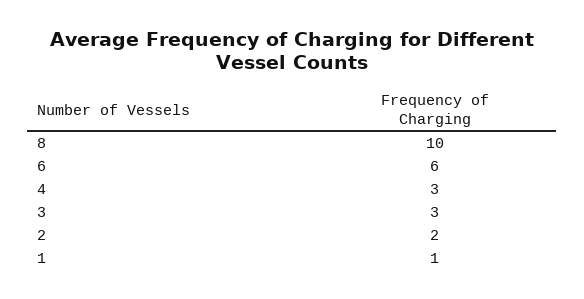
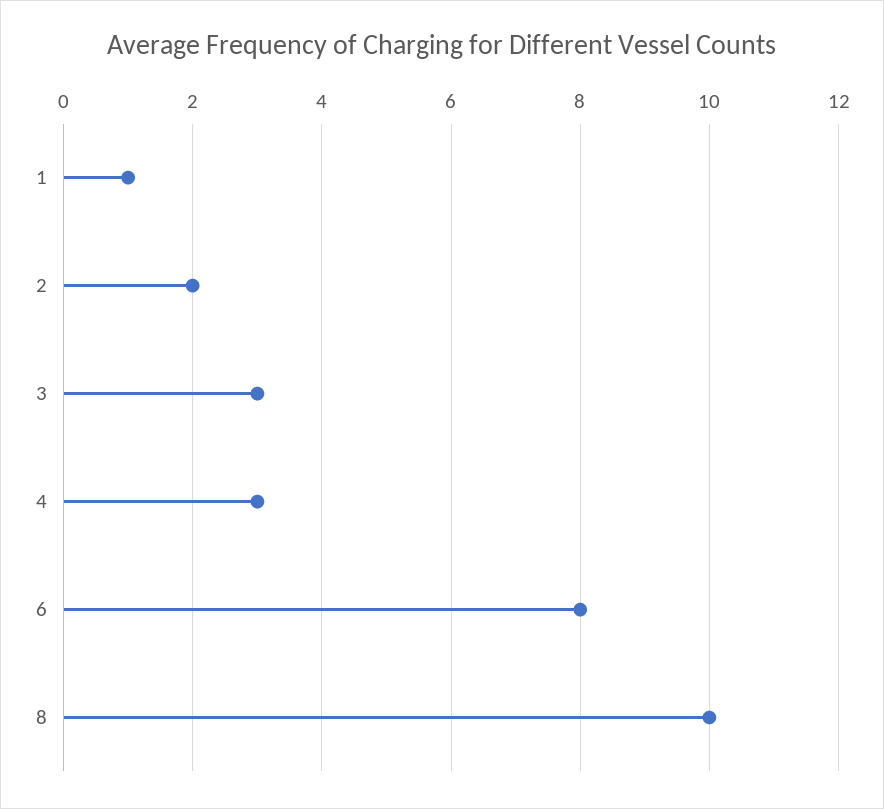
6: 6 -> 8

